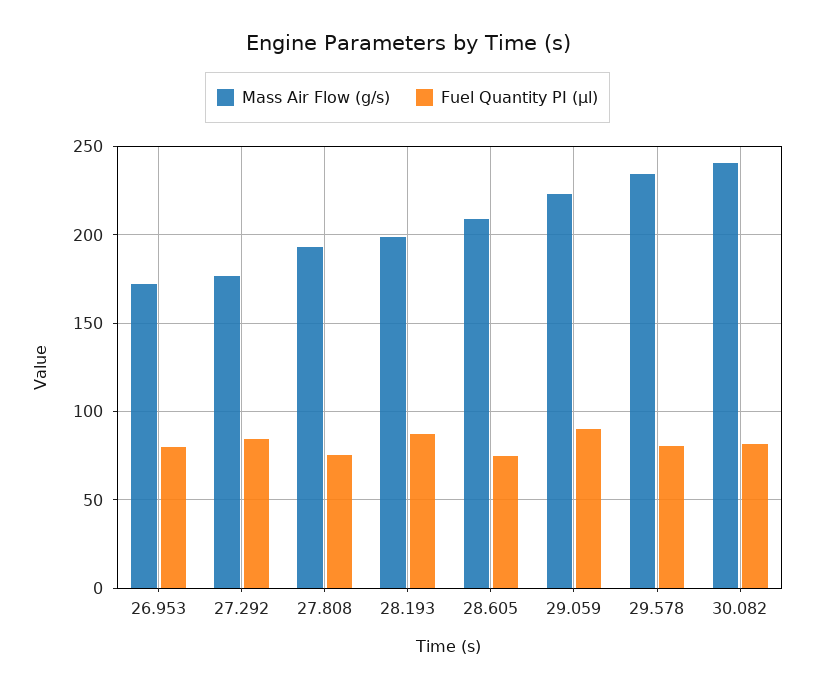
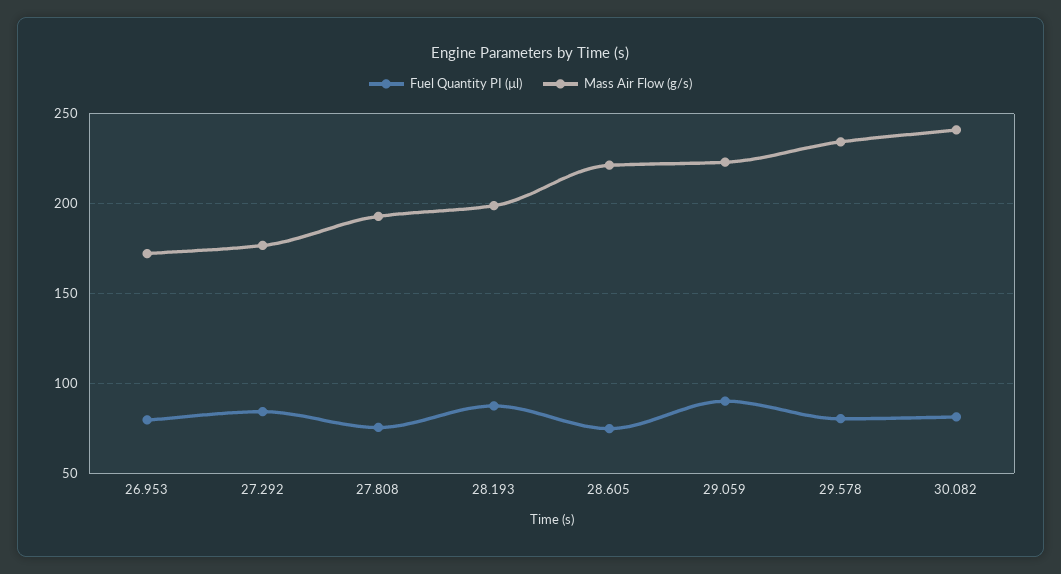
Mass Air Flow (g/s), 28.605: 210 -> 220

